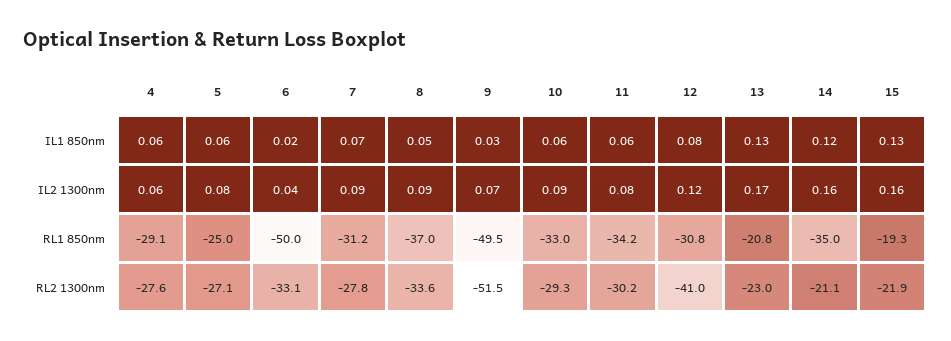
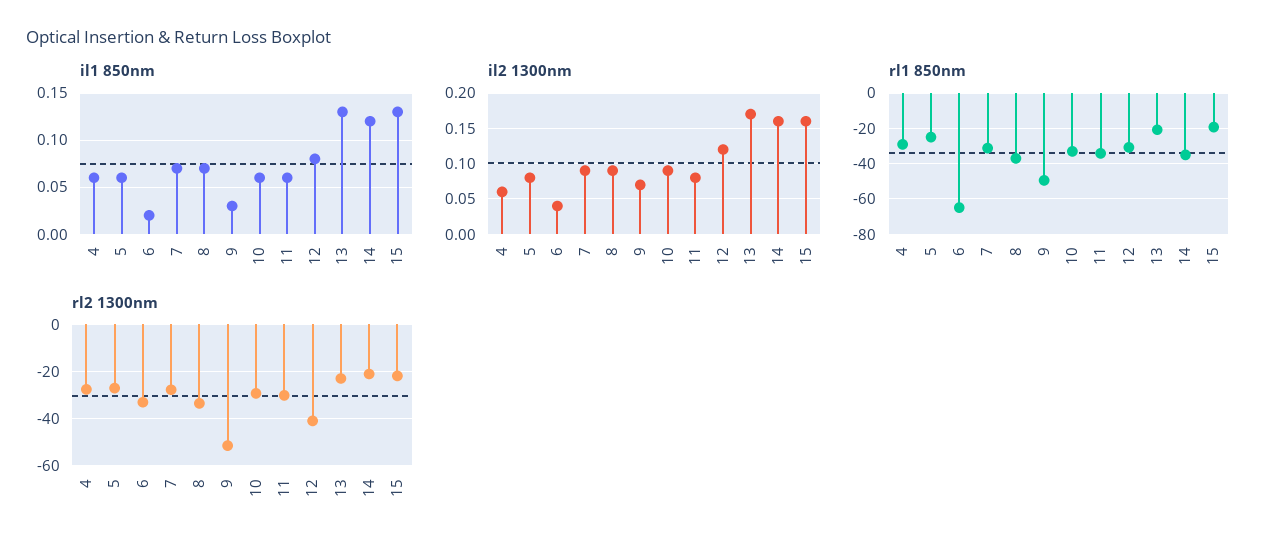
IL1 850nm, 8: 0.05 -> 0.07
RL1 850nm, 6: -50 -> -65

